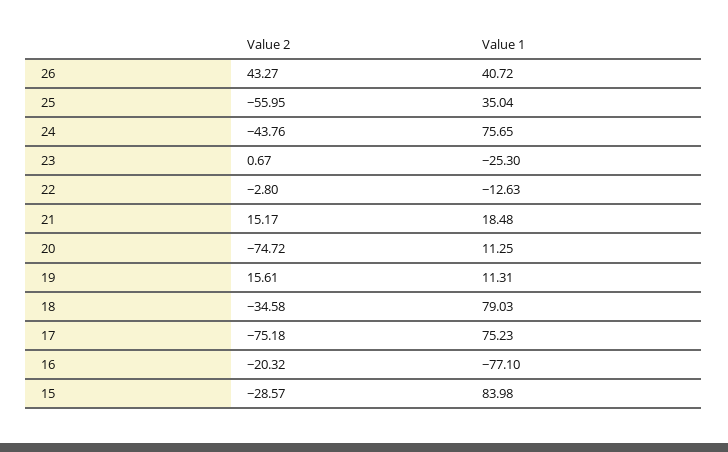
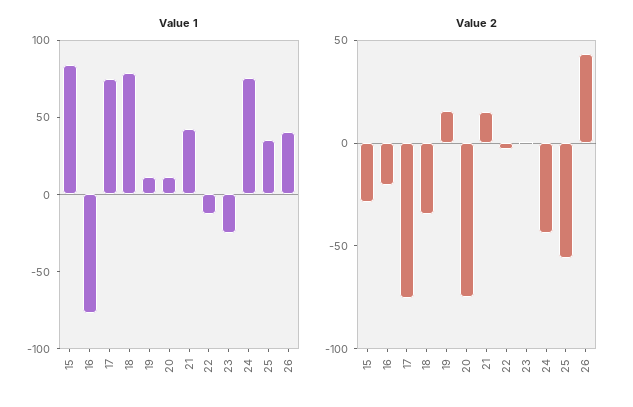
Value 1, 21: 18.48 -> 40

